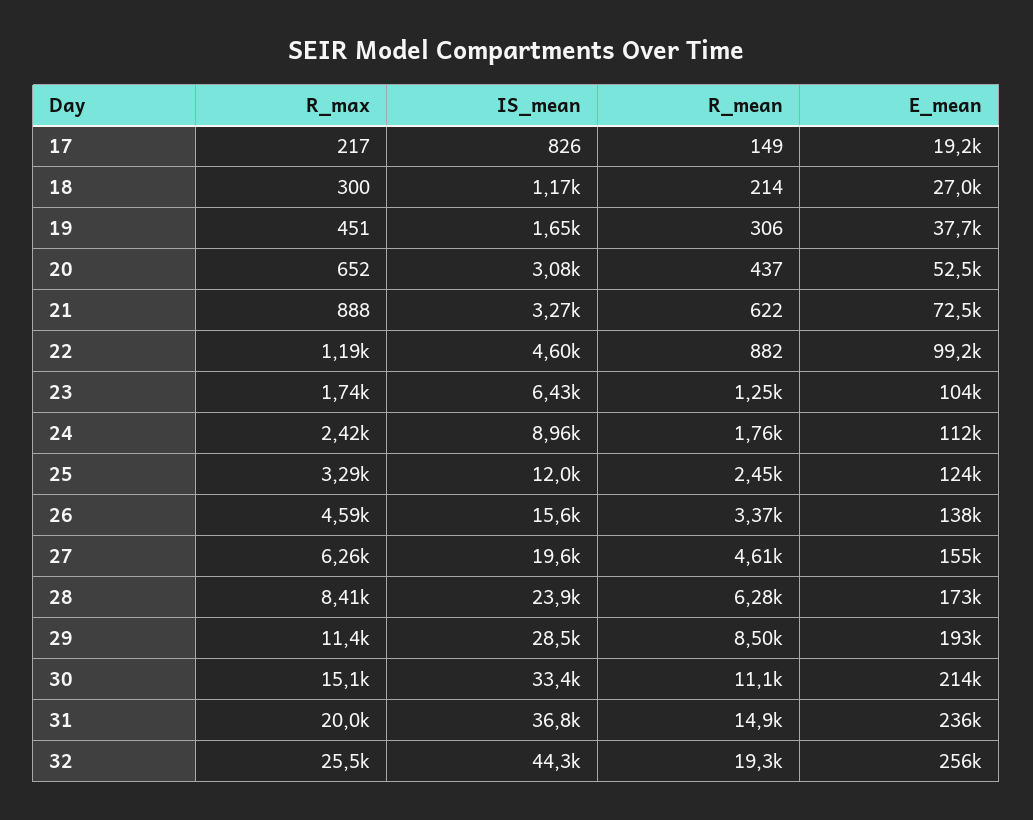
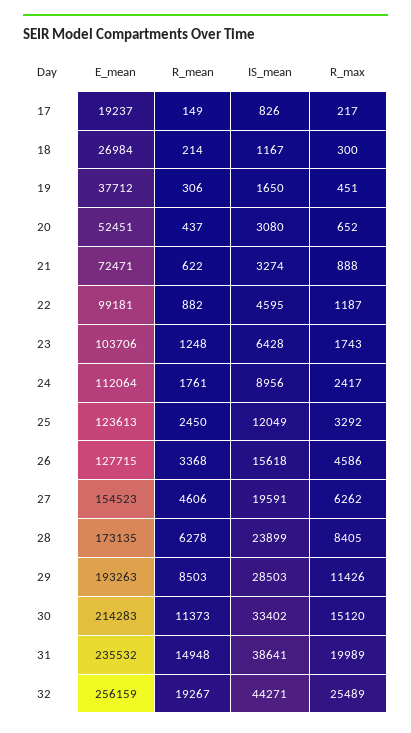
E_mean, 26: 138000 -> 127715
R_mean, 30: 11100 -> 11373
IS_mean, 31: 36800 -> 38641

